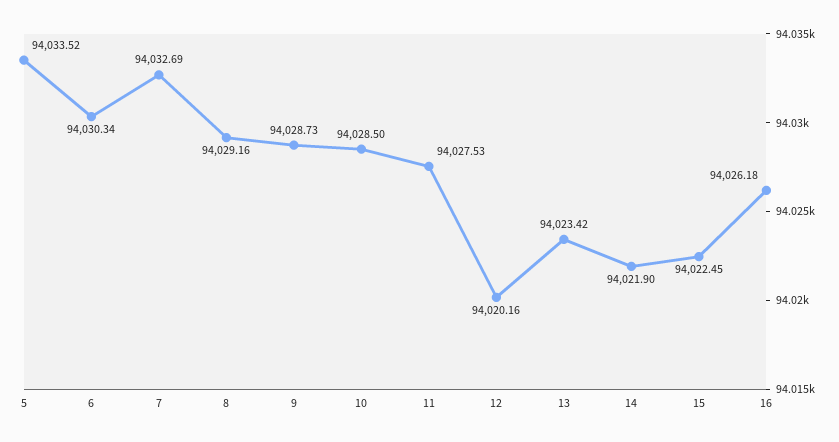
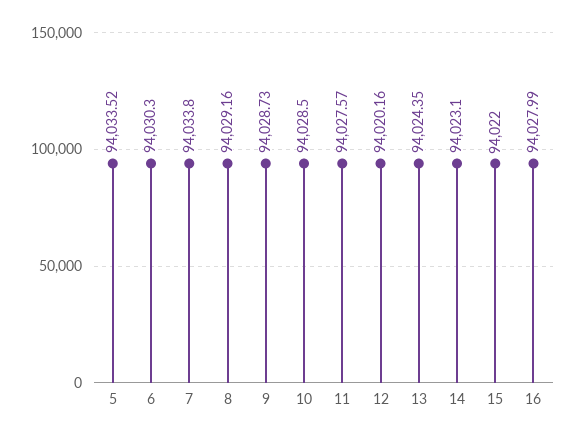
6: 94030.34 -> 94030.3
7: 94032.69 -> 94033.8
11: 94027.53 -> 94027.57
13: 94023.42 -> 94024.35
14: 94021.9 -> 94023.1
15: 94022.45 -> 94022
16: 94026.18 -> 94027.99

